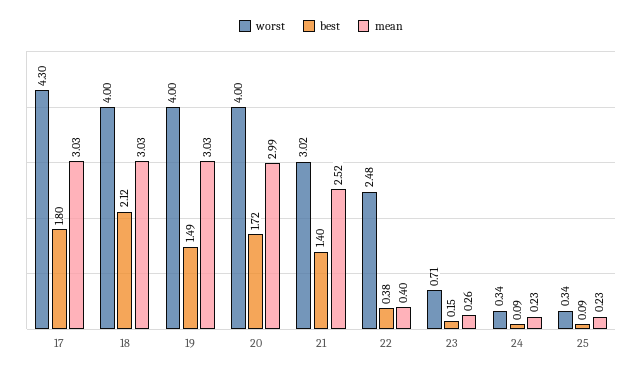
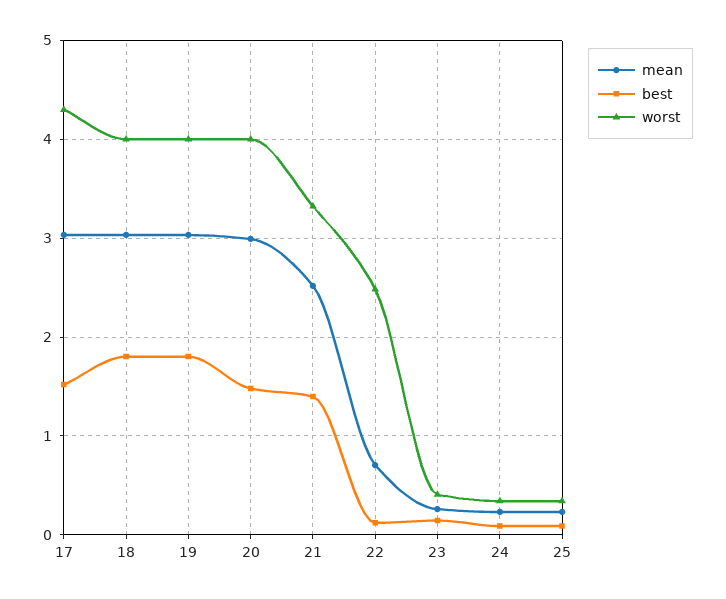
best, 17: 1.8 -> 1.5
best, 18: 2.12 -> 1.8
best, 19: 1.49 -> 1.8
best, 20: 1.72 -> 1.5
worst, 21: 3.02 -> 3.3
best, 22: 0.38 -> 0.1
mean, 22: 0.4 -> 0.7
worst, 23: 0.71 -> 0.4

